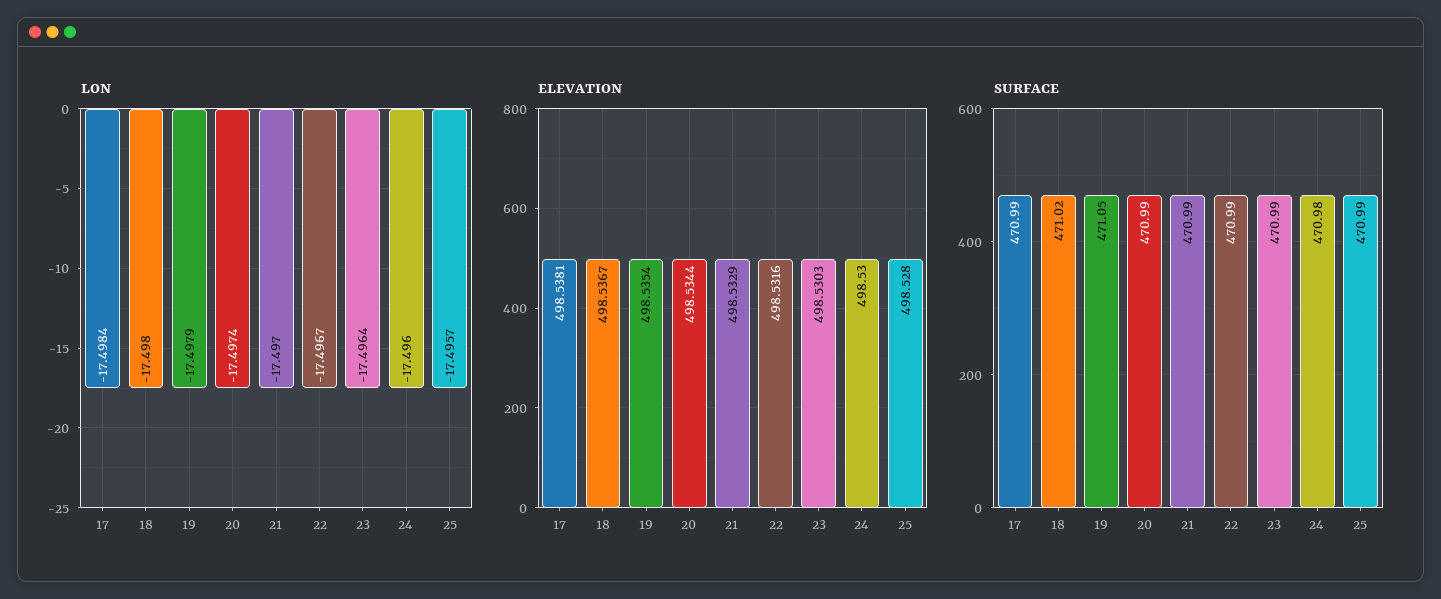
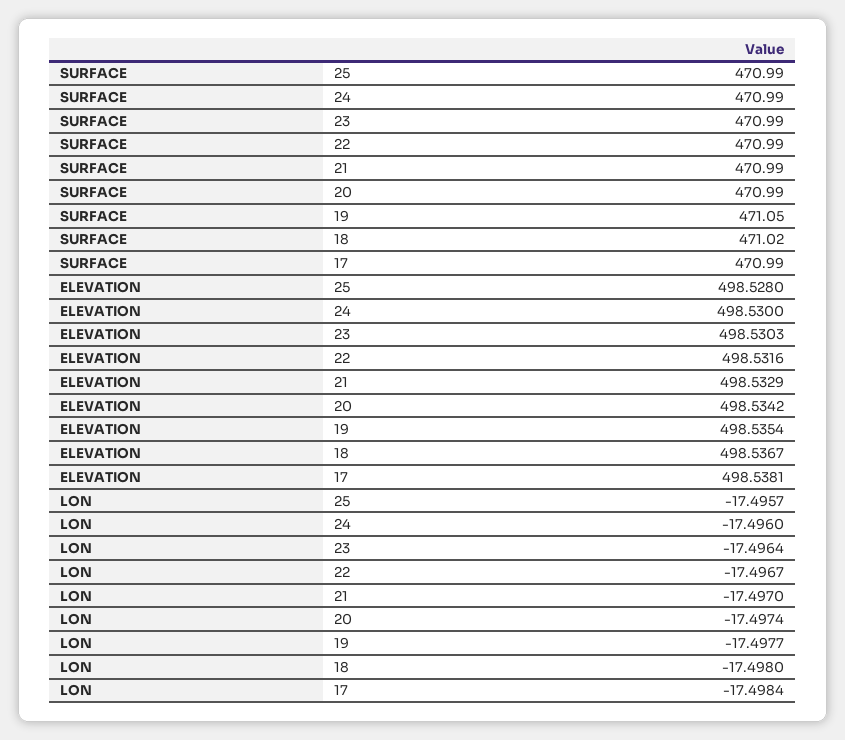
LON, 19: -17.4979 -> -17.4977
ELEVATION, 20: 498.5344 -> 498.5342
SURFACE, 24: 470.98 -> 470.99

